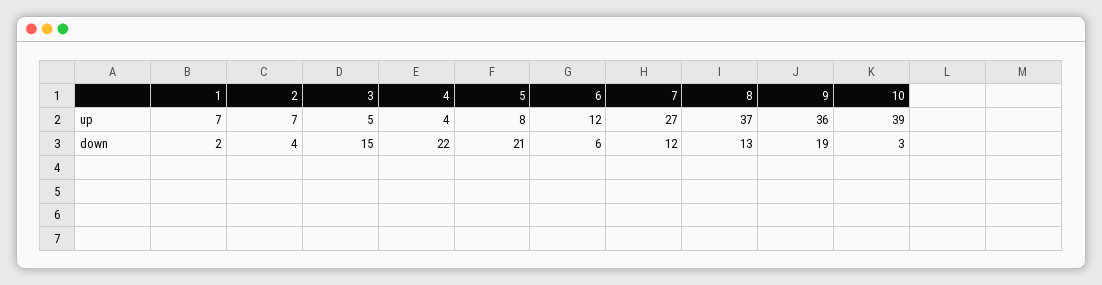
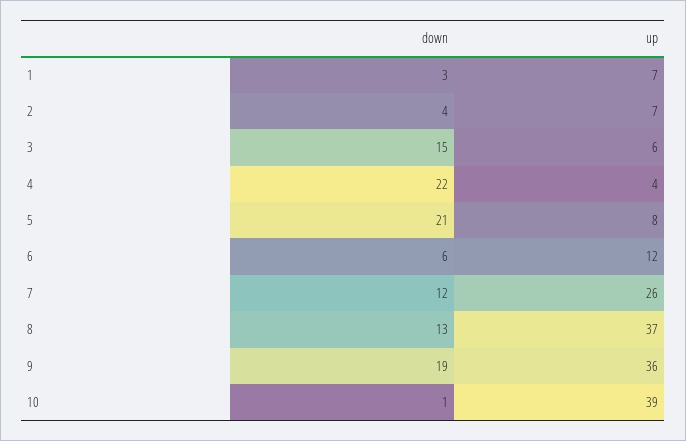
3, up: 5 -> 6
7, up: 27 -> 26
1, down: 2 -> 3
10, down: 3 -> 1

